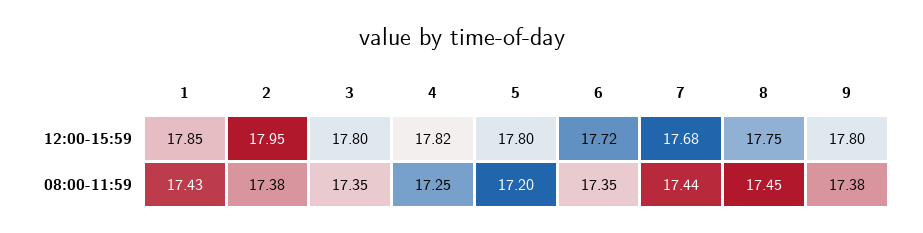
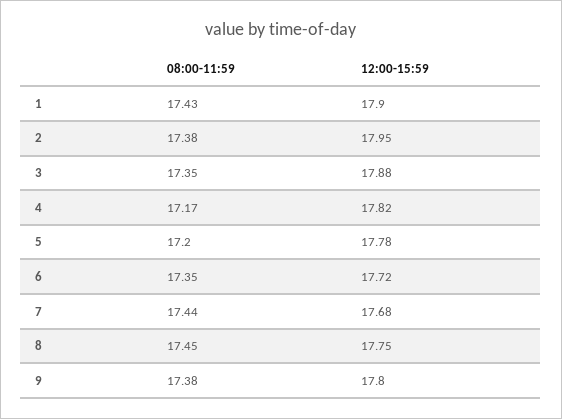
1, 12:00-15:59: 17.85 -> 17.9
3, 12:00-15:59: 17.8 -> 17.88
5, 12:00-15:59: 17.8 -> 17.78
4, 08:00-11:59: 17.25 -> 17.17

